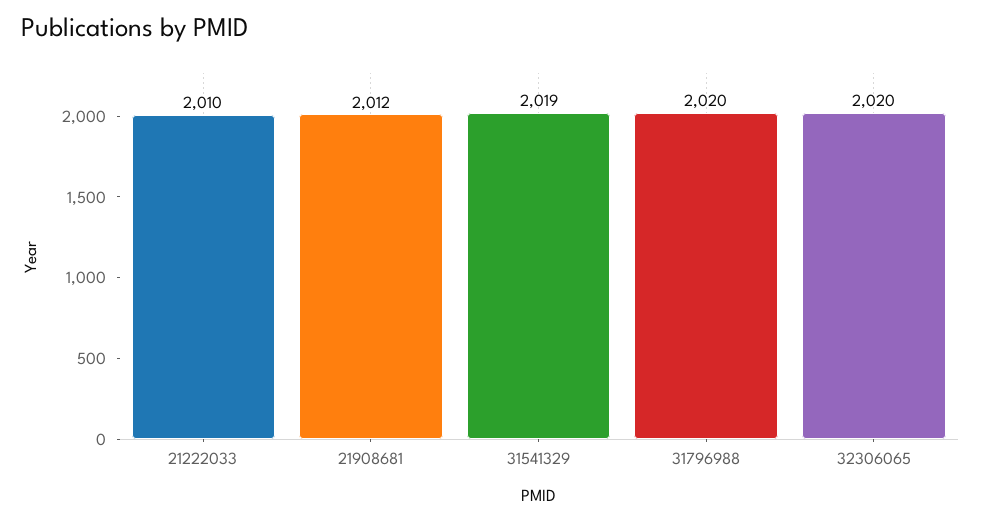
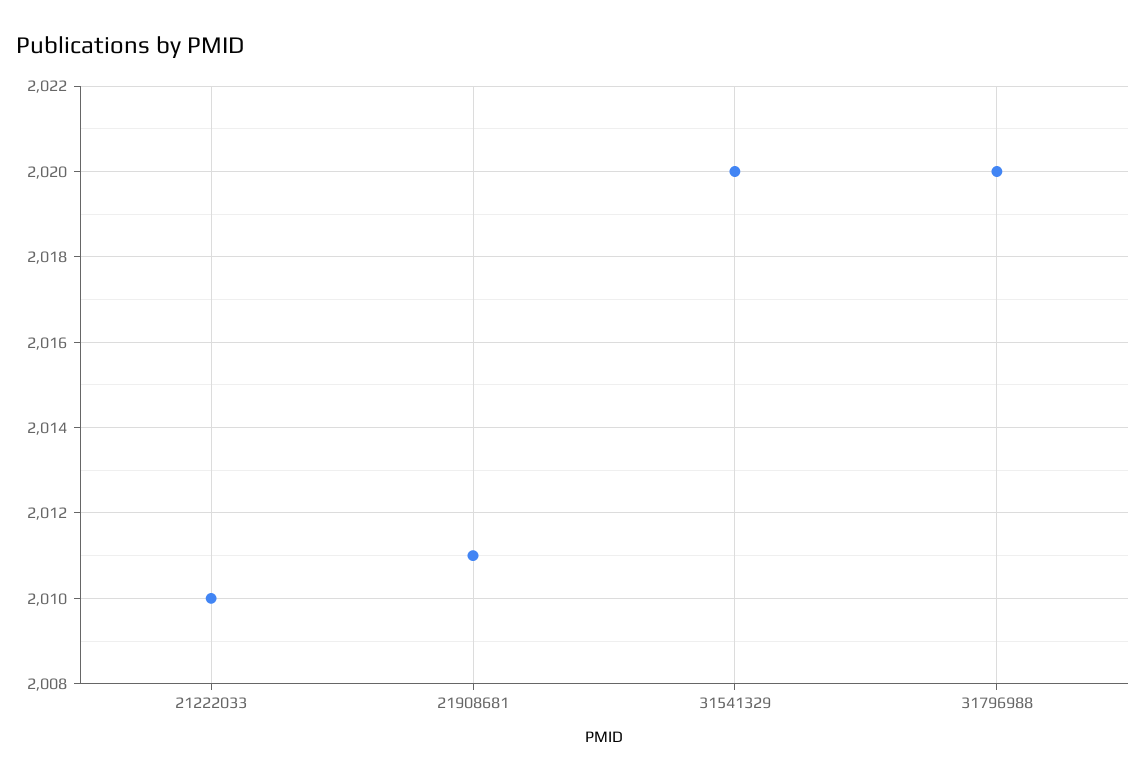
21908681: 2012 -> 2011
31541329: 2019 -> 2020
32306065: 2020 -> none

